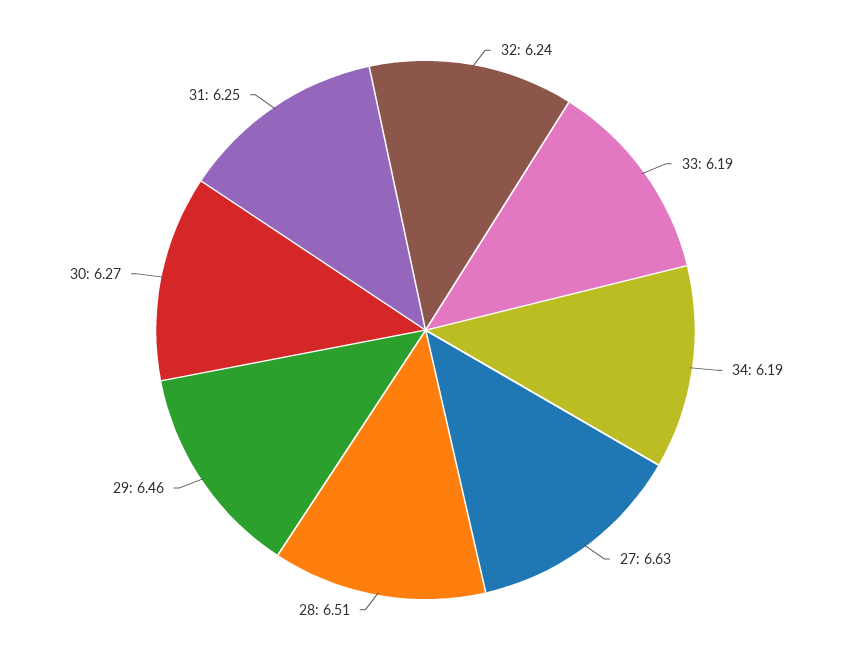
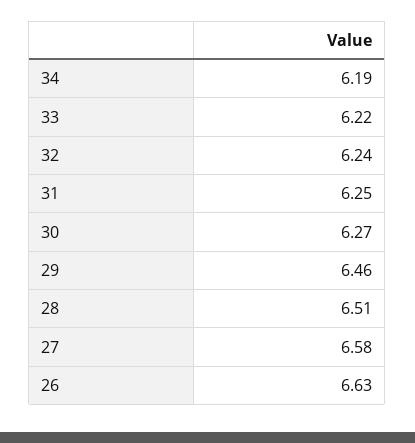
33: 6.19 -> 6.22
27: 6.63 -> 6.58
26: none -> 6.63

